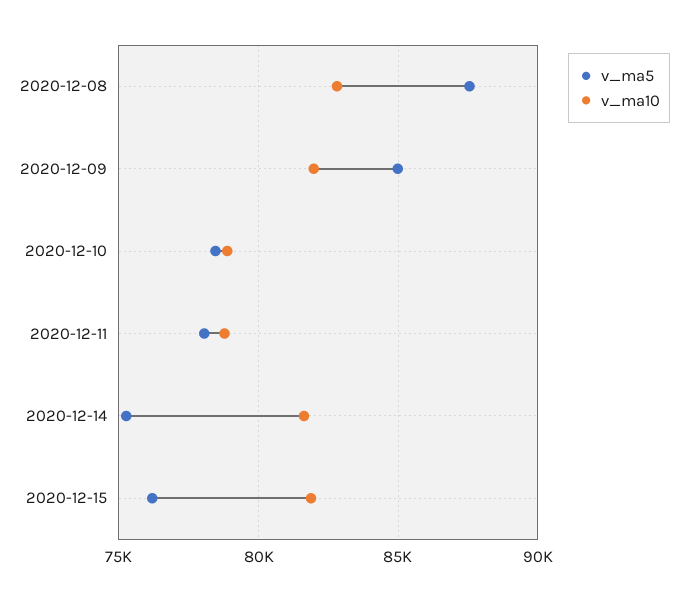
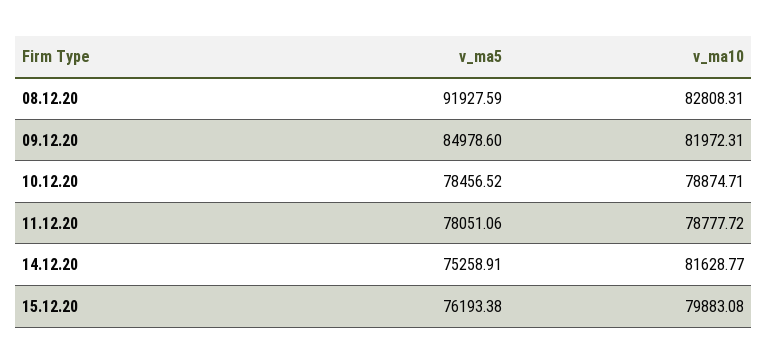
v_ma5, 2020-12-08: 87500 -> 91927.59
v_ma10, 2020-12-15: 82000 -> 79883.08

